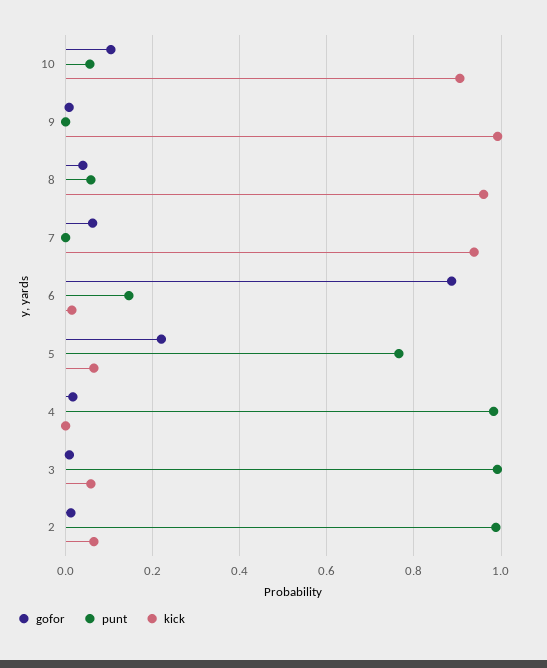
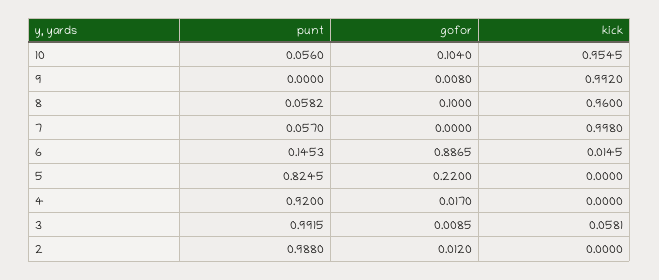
kick, 10: 0.9 -> 0.9545
gofor, 8: 0.04 -> 0.1
gofor, 7: 0.06 -> 0
punt, 7: 0 -> 0.057
kick, 7: 0.94 -> 0.998
punt, 5: 0.76 -> 0.8245
kick, 5: 0.06 -> 0
punt, 4: 0.98 -> 0.92
kick, 2: 0.06 -> 0

